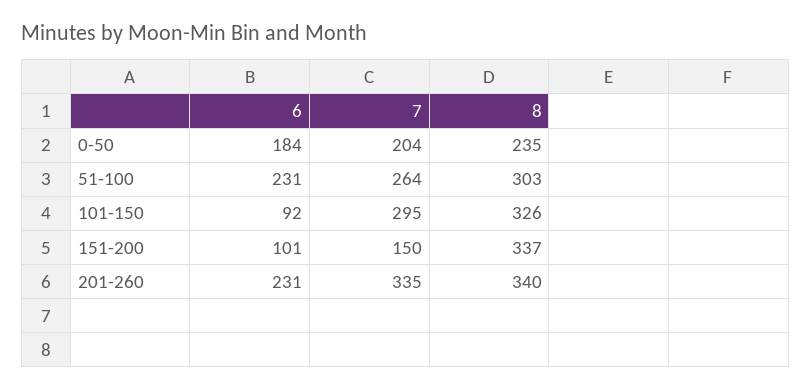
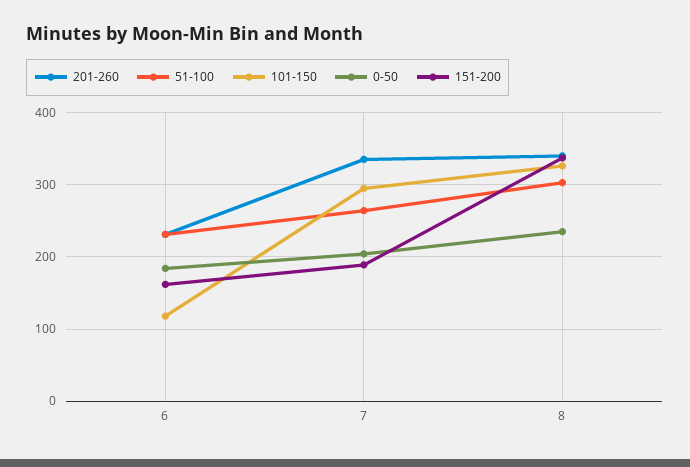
101-150, 6: 92 -> 120
151-200, 6: 101 -> 160
151-200, 7: 150 -> 190

